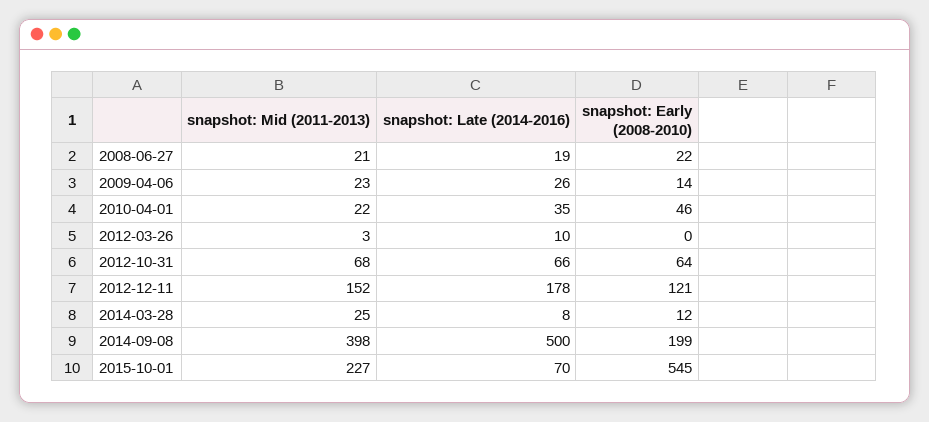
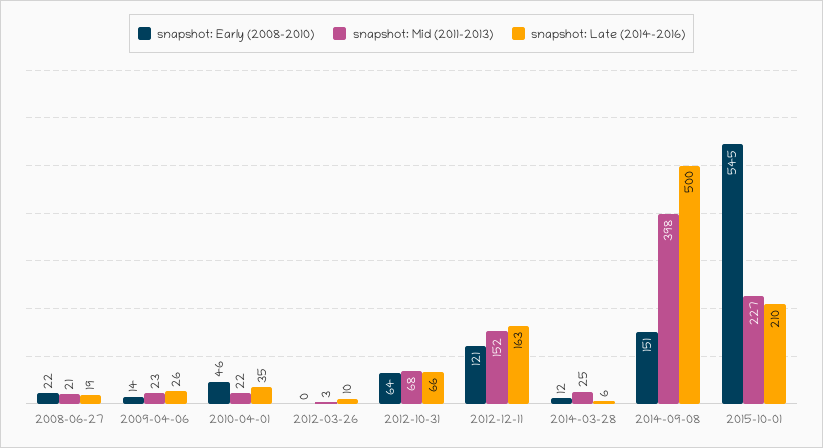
snapshot: Late (2014-2016), 2012-12-11: 178 -> 163
snapshot: Late (2014-2016), 2014-03-28: 8 -> 6
snapshot: Early (2008-2010), 2014-09-08: 199 -> 151
snapshot: Late (2014-2016), 2015-10-01: 70 -> 210

